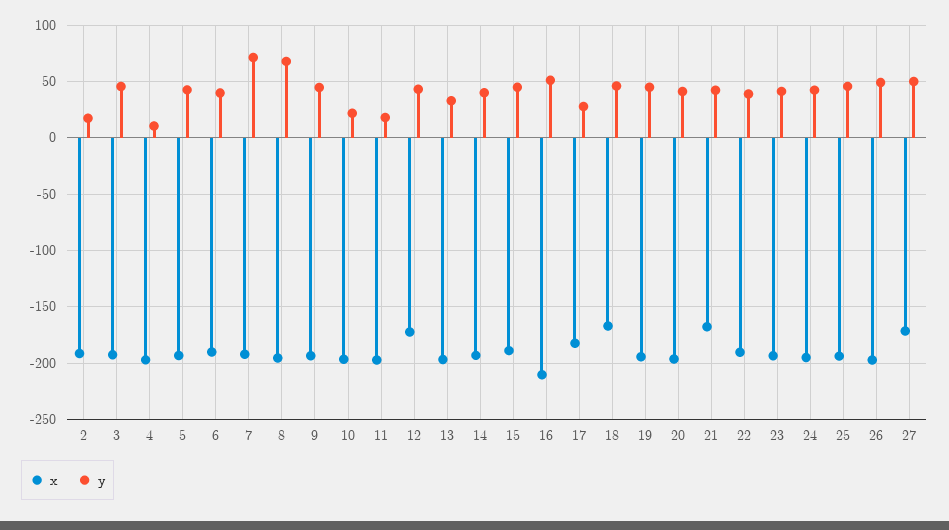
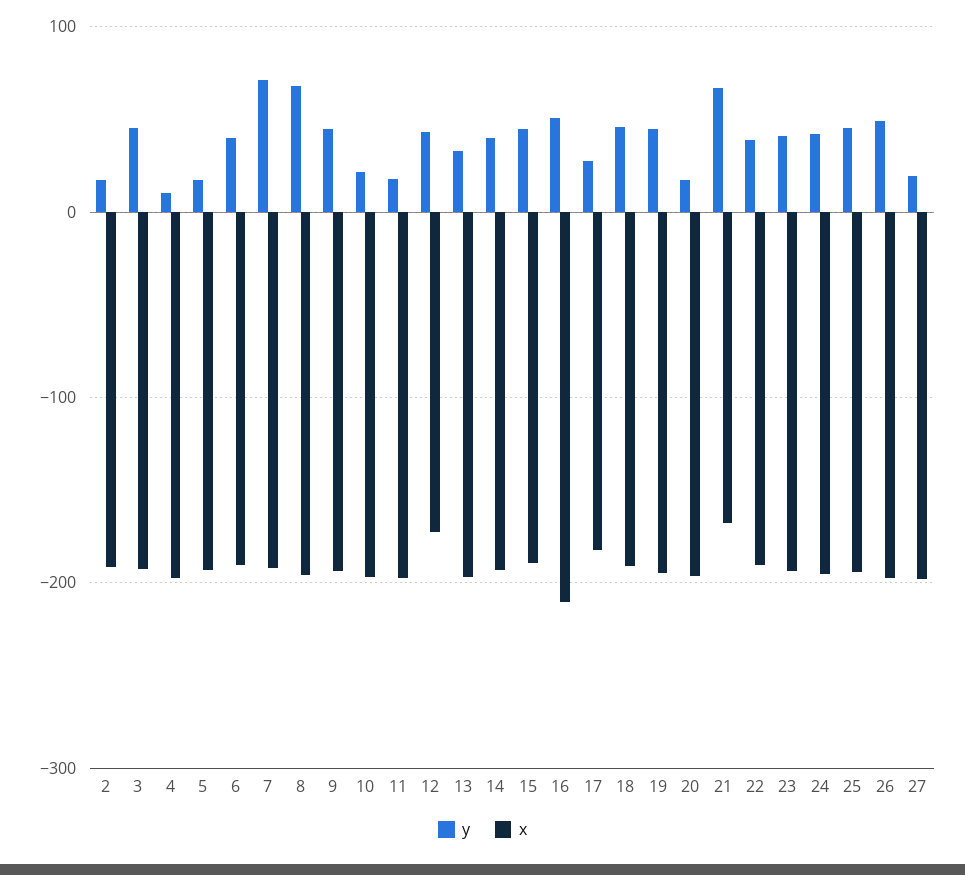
y, 5: 40 -> 20
x, 18: -170 -> -190
y, 20: 40 -> 20
y, 21: 40 -> 70
x, 27: -170 -> -200
y, 27: 50 -> 20

